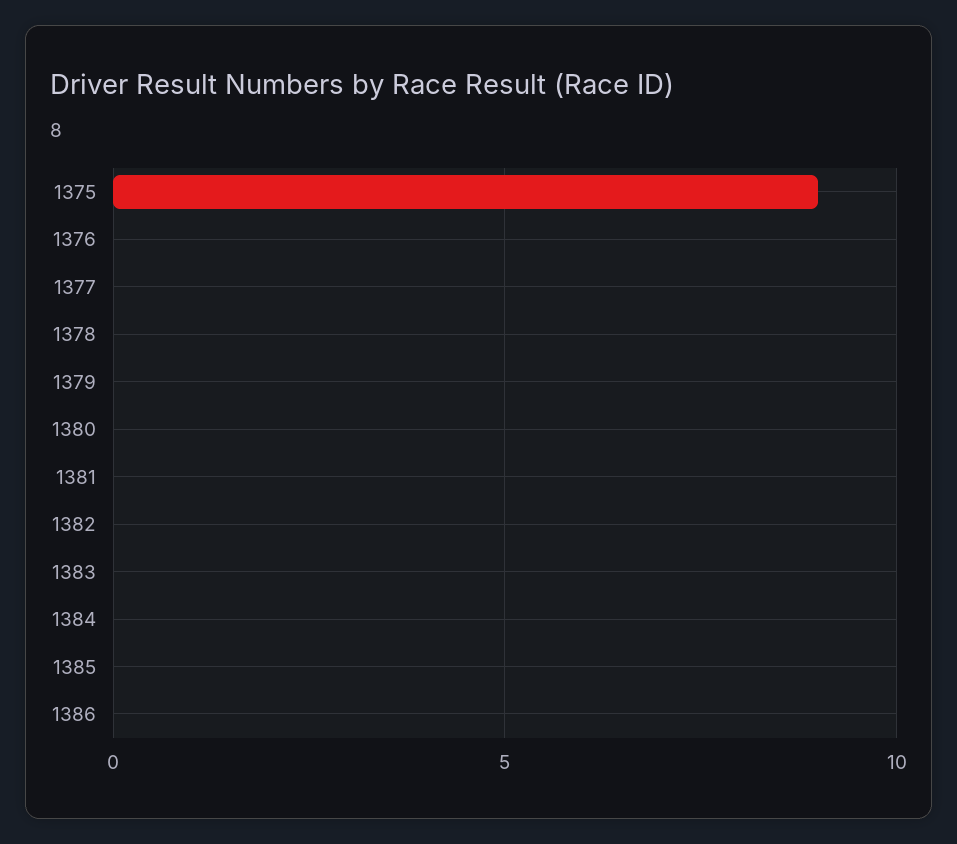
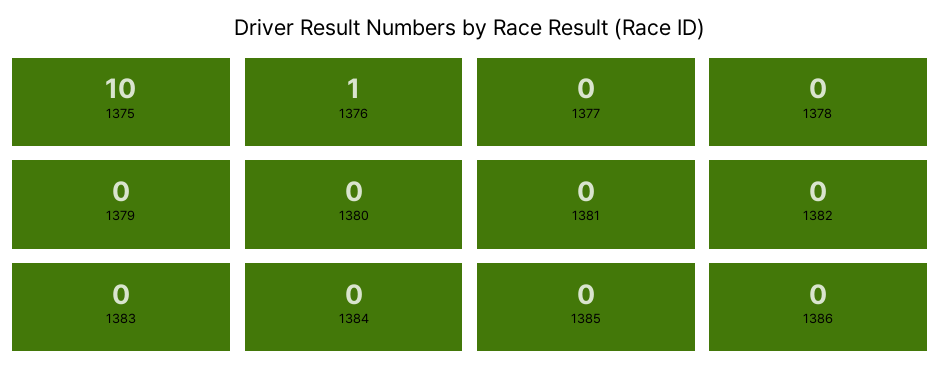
1375: 9 -> 10
1376: 0 -> 1

